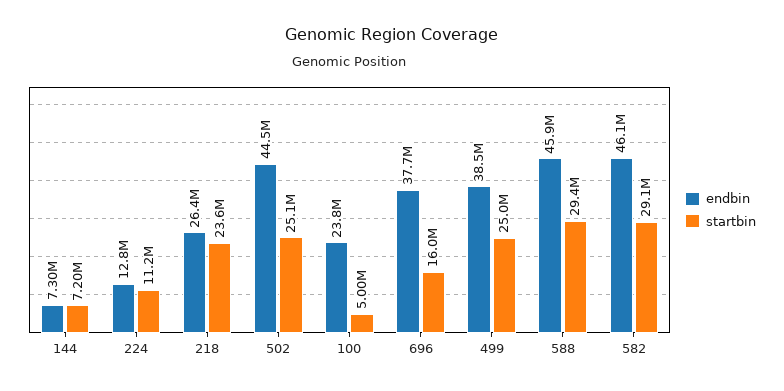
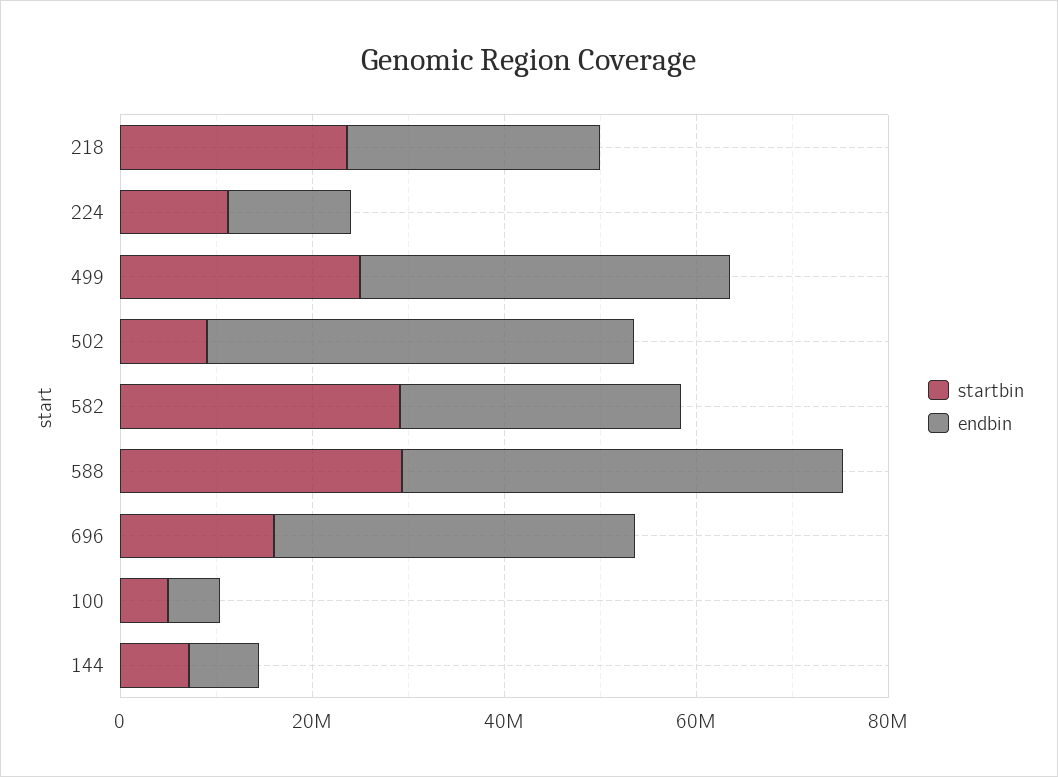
startbin, 502: 25100000 -> 10000000
endbin, 100: 23800000 -> 5000000
endbin, 582: 46100000 -> 30000000

